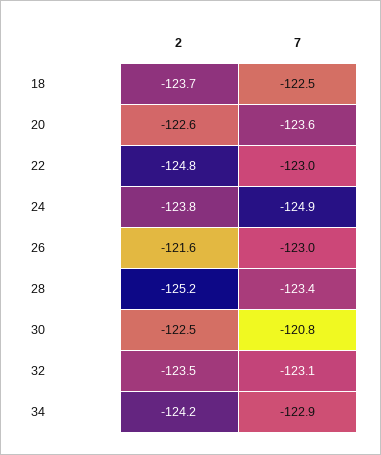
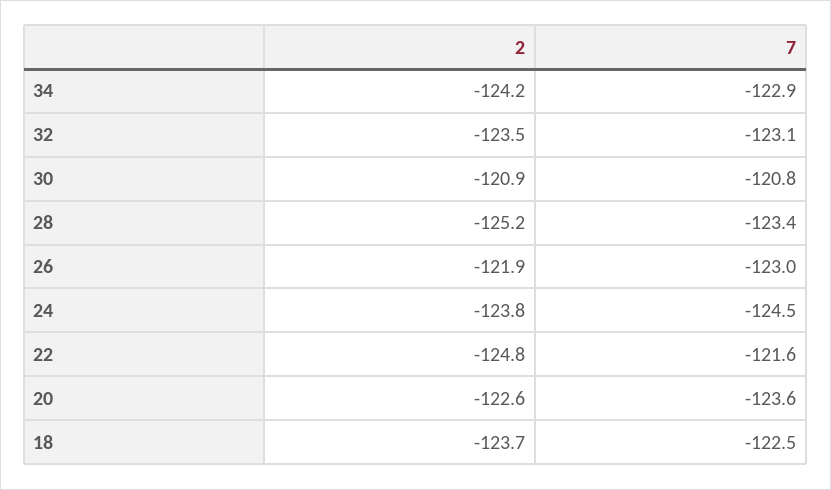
7, 22: -123 -> -121.6
7, 24: -124.9 -> -124.5
2, 26: -121.6 -> -121.9
2, 30: -122.5 -> -120.9

